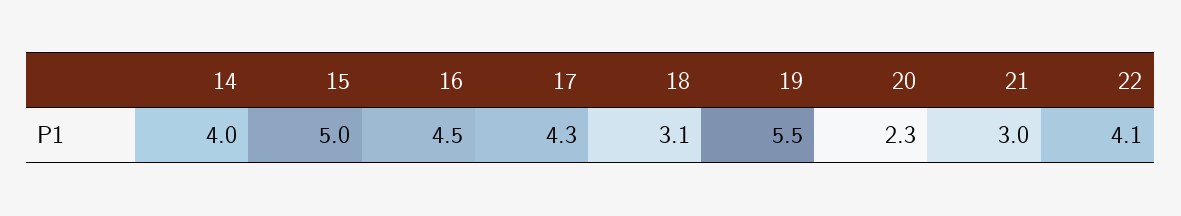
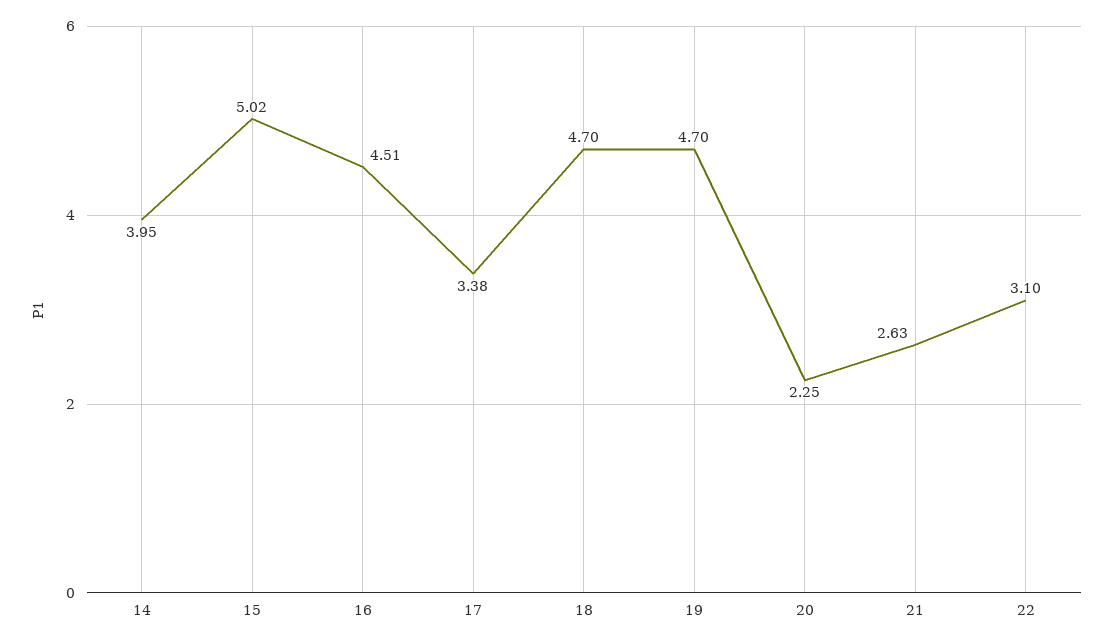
17: 4.3 -> 3.38
18: 3.1 -> 4.7
19: 5.5 -> 4.7
21: 3 -> 2.63
22: 4.1 -> 3.1

